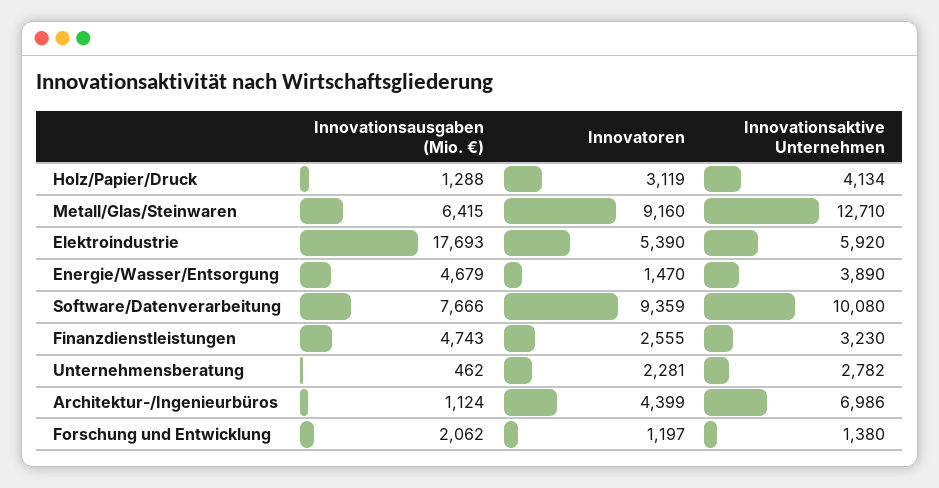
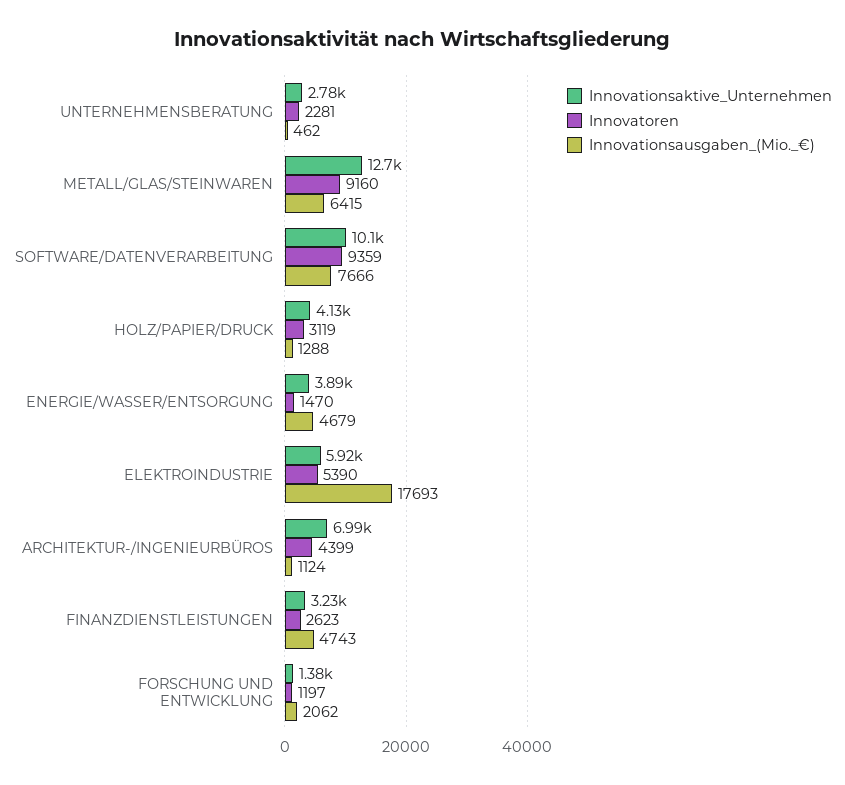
Innovatoren, Finanzdienstleistungen: 2555 -> 2623

